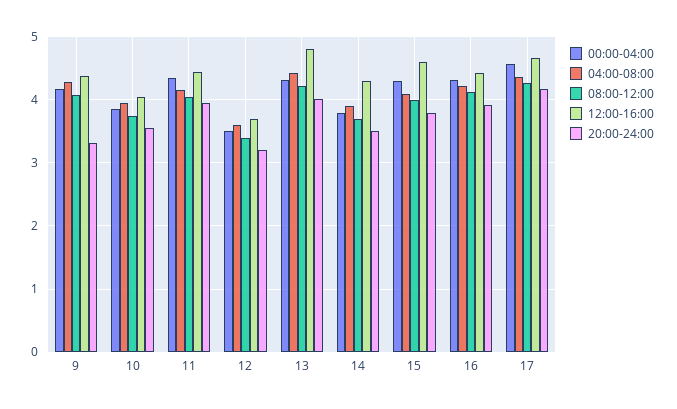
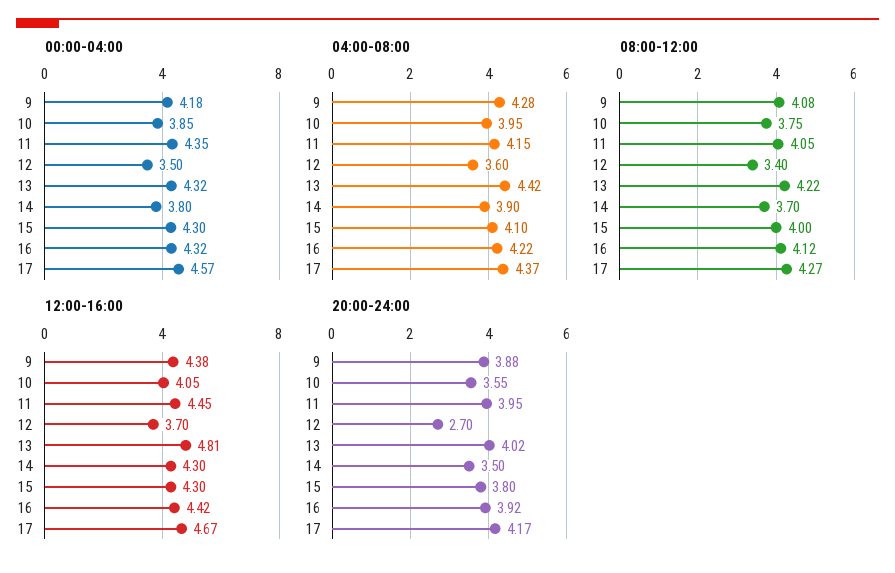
20:00-24:00, 9: 3.3 -> 3.88
20:00-24:00, 12: 3.2 -> 2.7
12:00-16:00, 15: 4.6 -> 4.3

